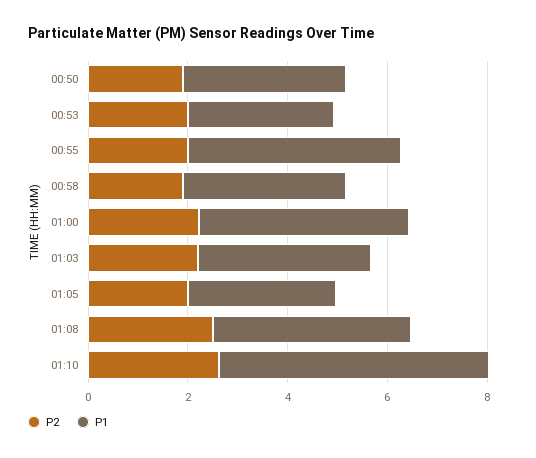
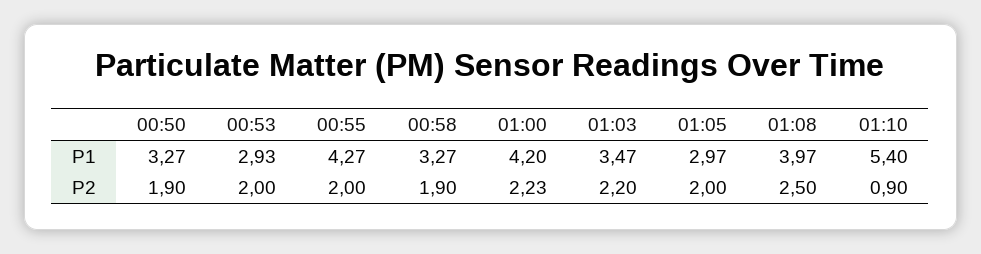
P2, 01:10: 2.5 -> 0.9

